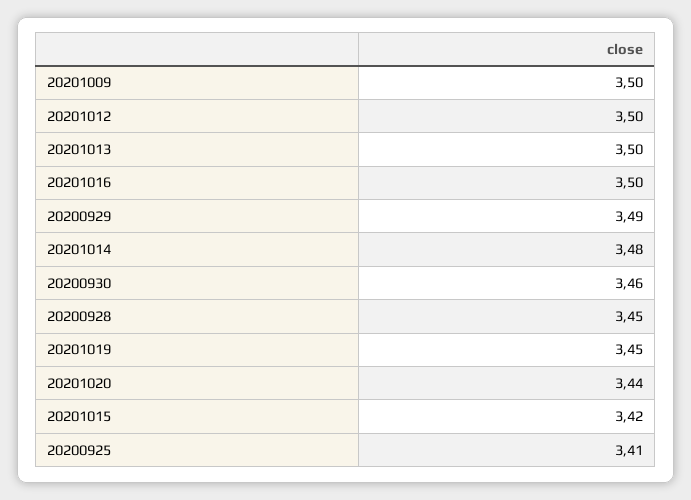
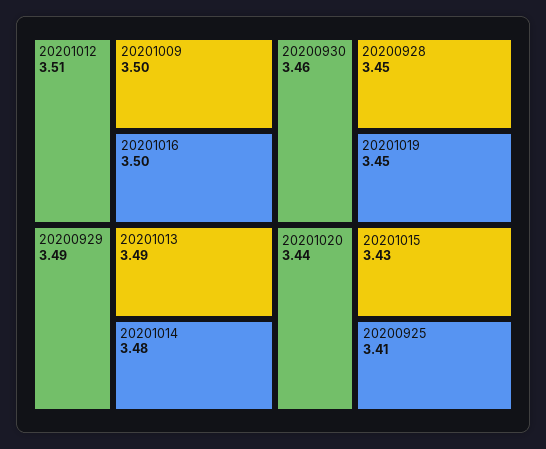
20201012: 3.5 -> 3.51
20201013: 3.5 -> 3.49
20201015: 3.42 -> 3.43

